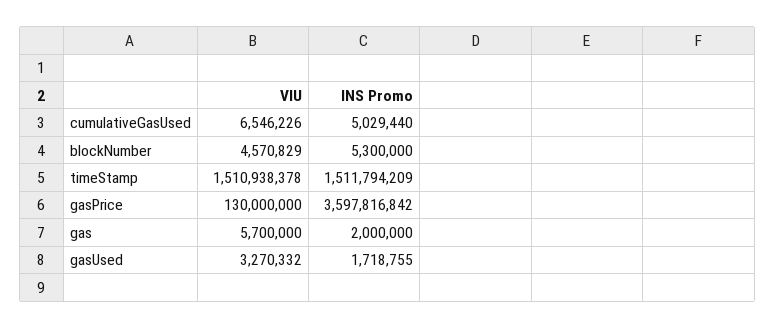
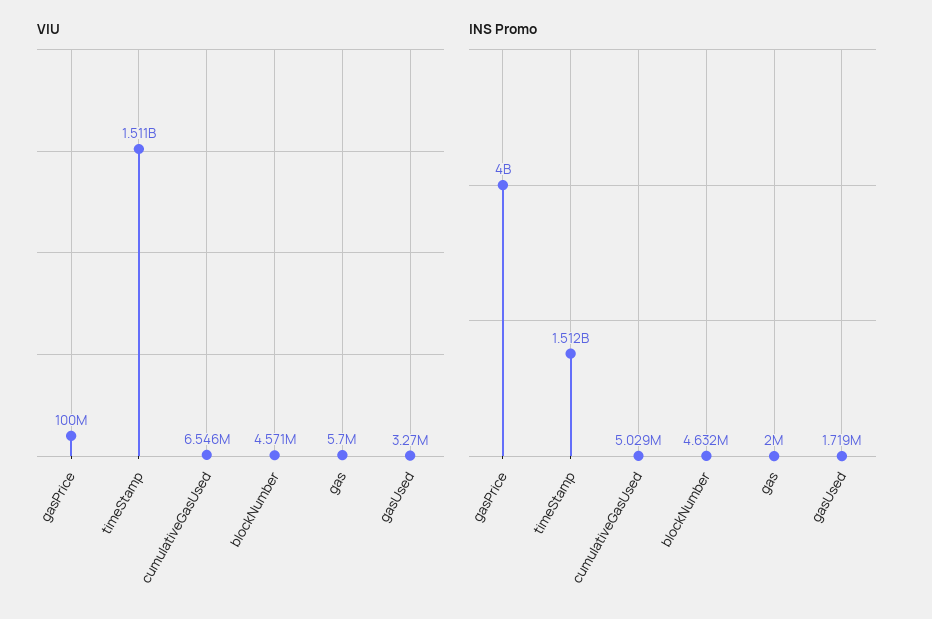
INS Promo, blockNumber: 5300000 -> 4632000
VIU, gasPrice: 130000000 -> 100000000
INS Promo, gasPrice: 3597816842 -> 4000000000

